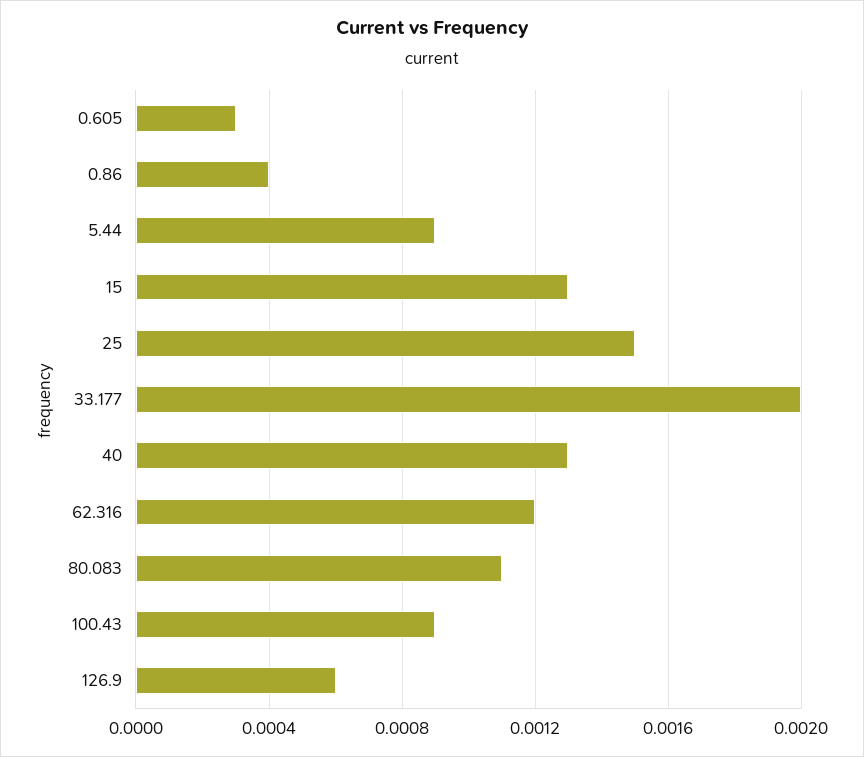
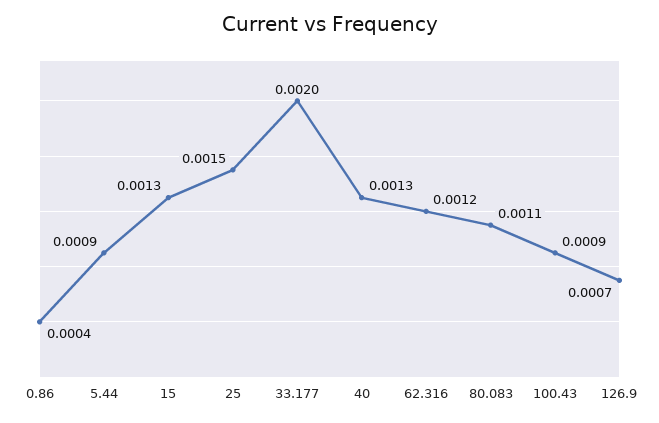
0.605: 0.0003 -> none
126.9: 0.0006 -> 0.0007

